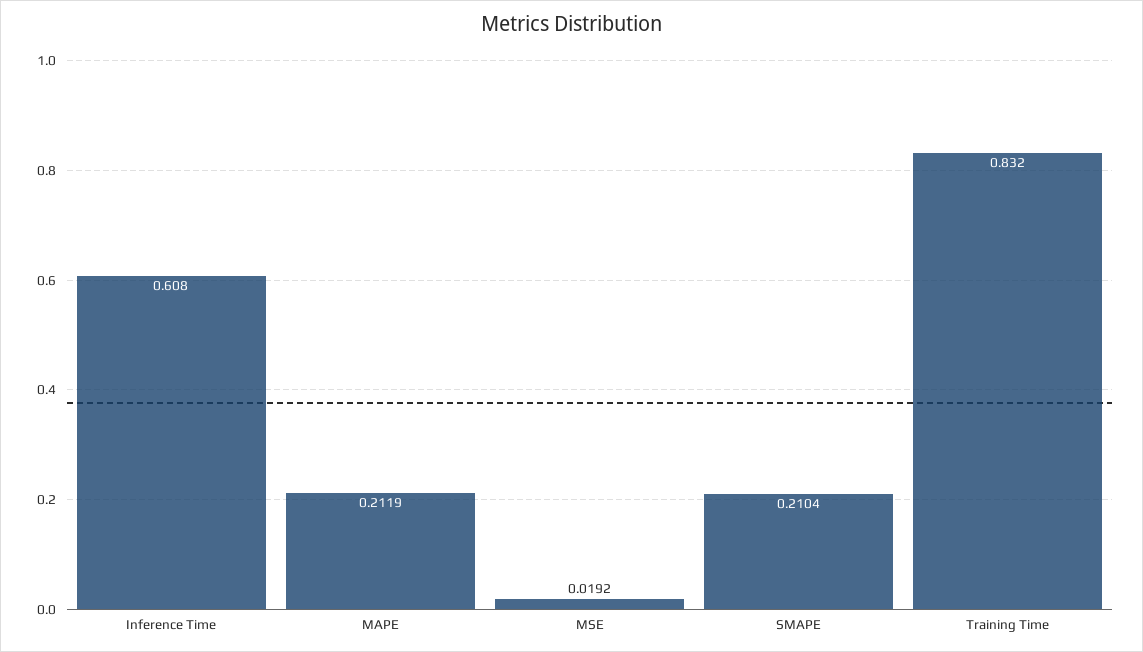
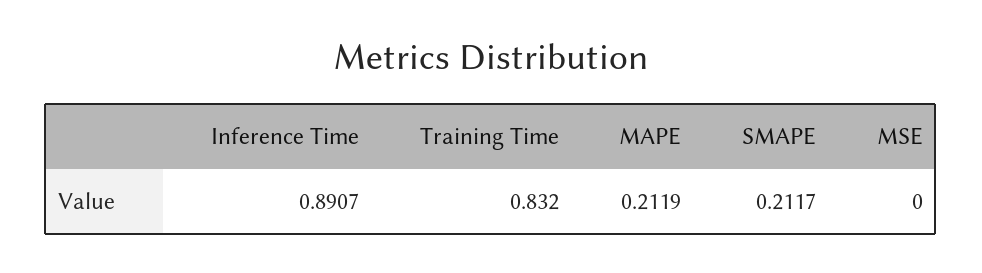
Inference Time: 0.608 -> 0.8907
MSE: 0.0192 -> 0
SMAPE: 0.2104 -> 0.2117

